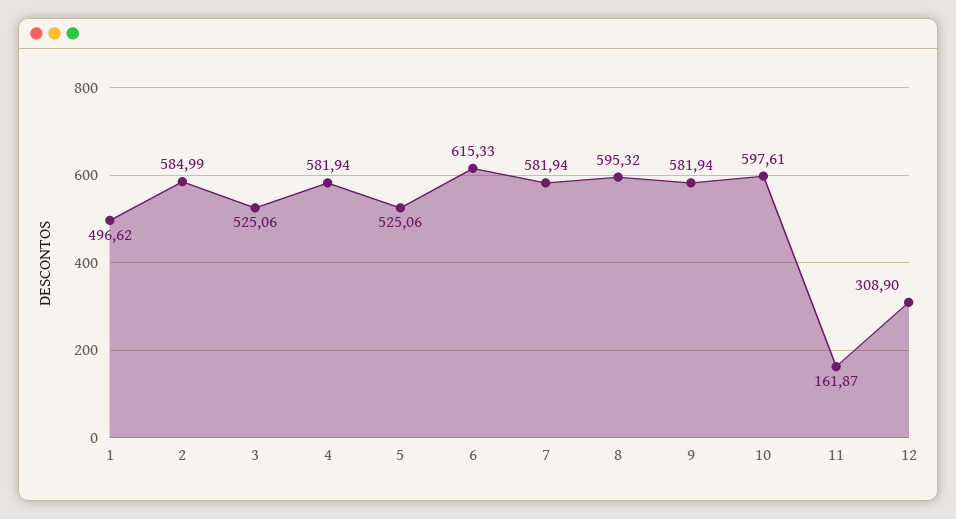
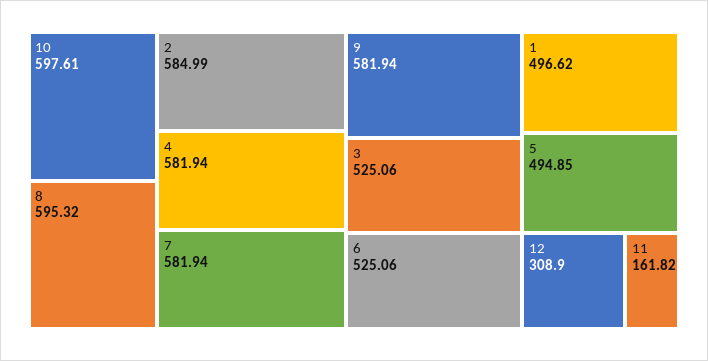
5: 525.06 -> 494.85
6: 615.33 -> 525.06
11: 161.87 -> 161.82

